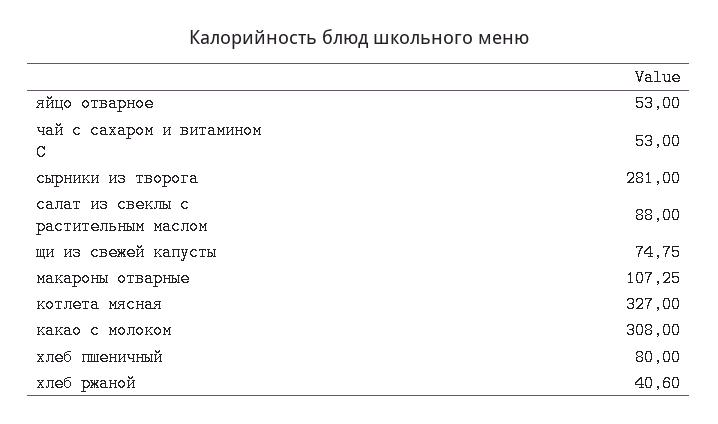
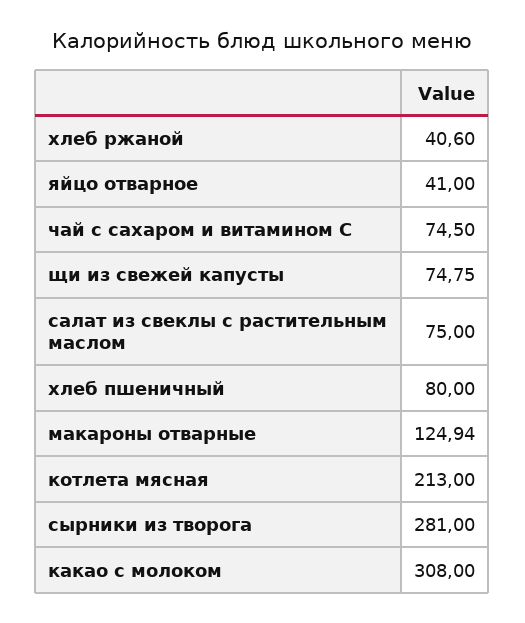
яйцо отварное: 53 -> 41
чай с сахаром и витамином С: 53 -> 74.5
салат из свеклы с растительным маслом: 88 -> 75
макароны отварные: 107.25 -> 124.94
котлета мясная: 327 -> 213

